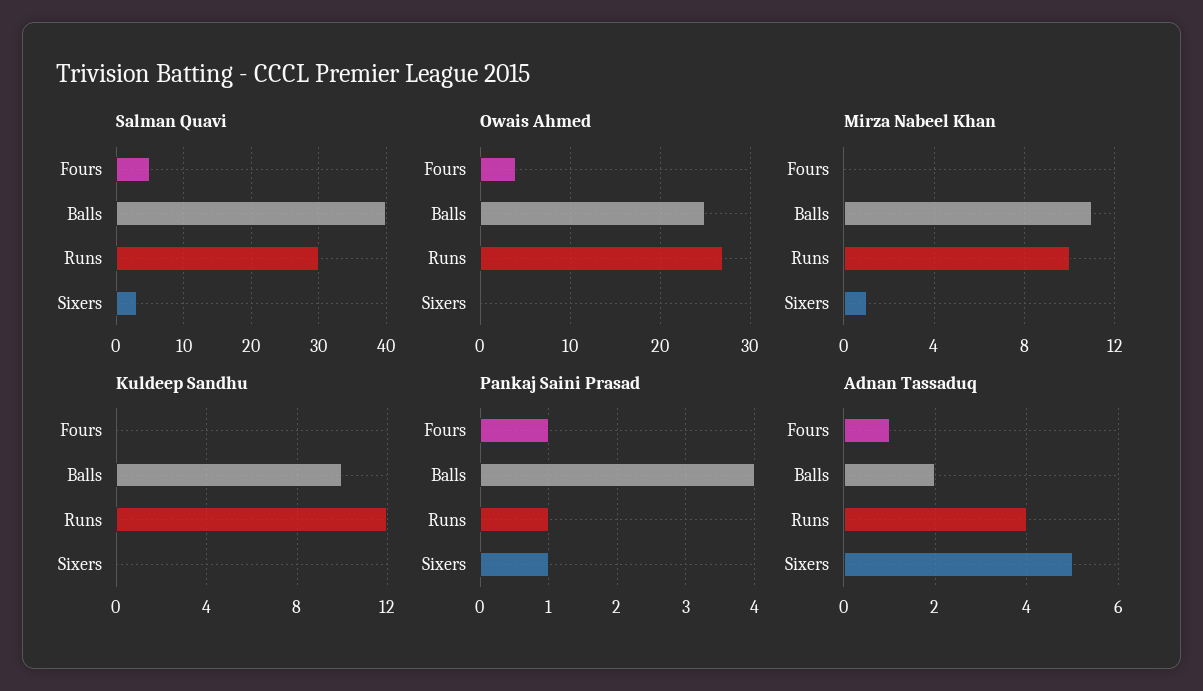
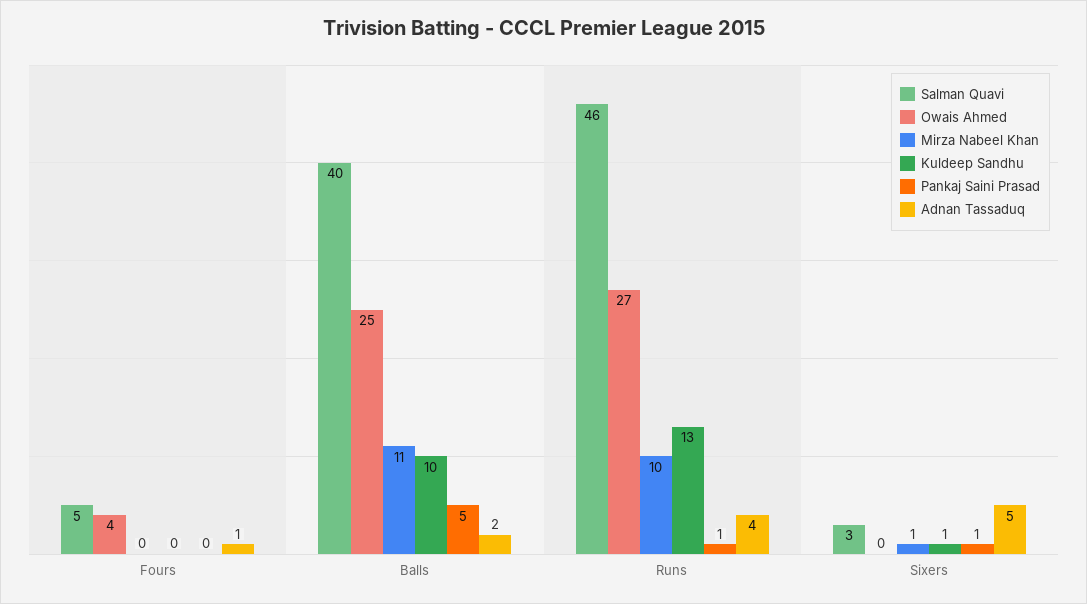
Salman Quavi, Runs: 30 -> 46
Kuldeep Sandhu, Runs: 12 -> 13
Kuldeep Sandhu, Sixers: 0 -> 1
Pankaj Saini Prasad, Fours: 1 -> 0
Pankaj Saini Prasad, Balls: 4 -> 5

